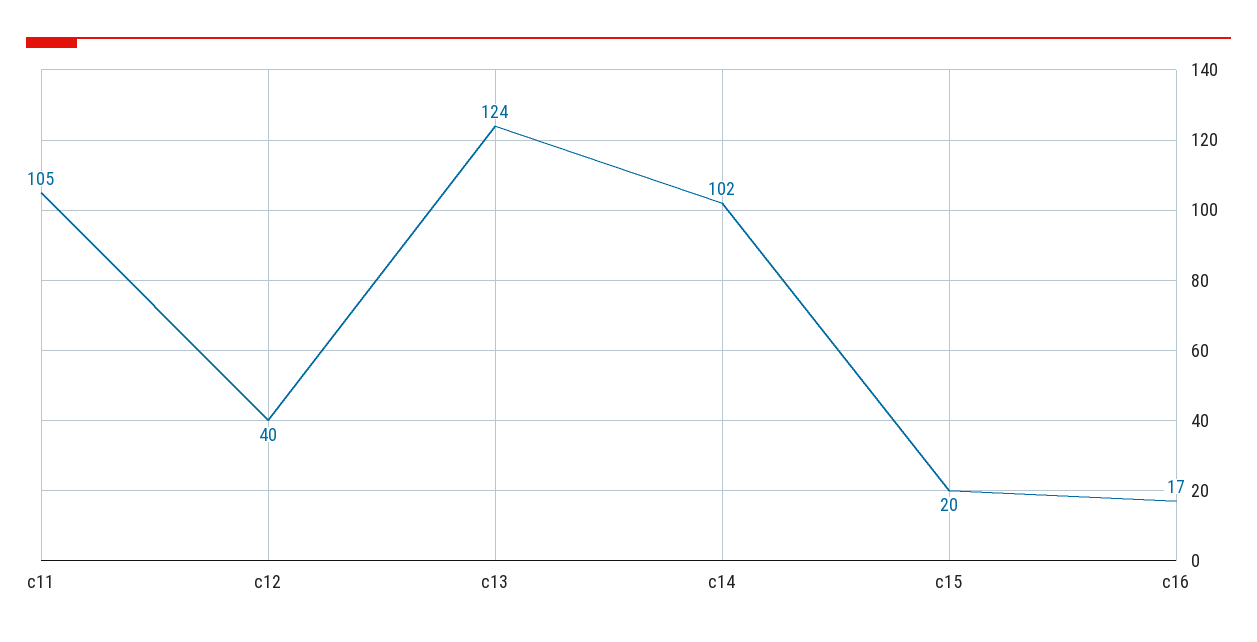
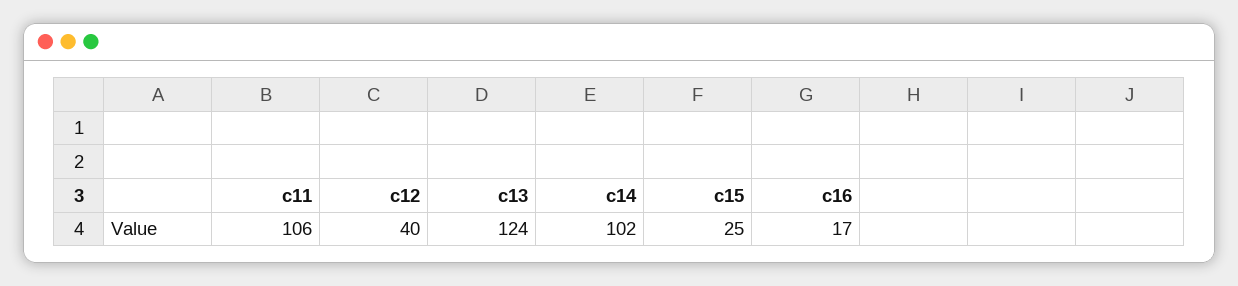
c11: 105 -> 106
c15: 20 -> 25

